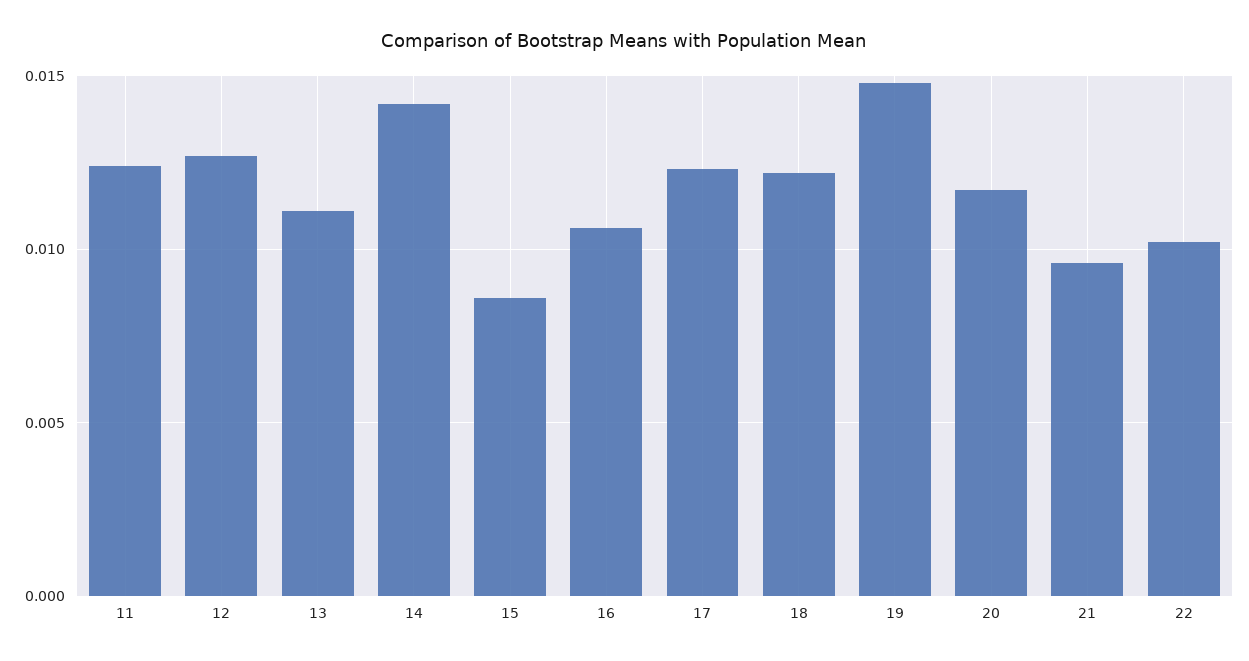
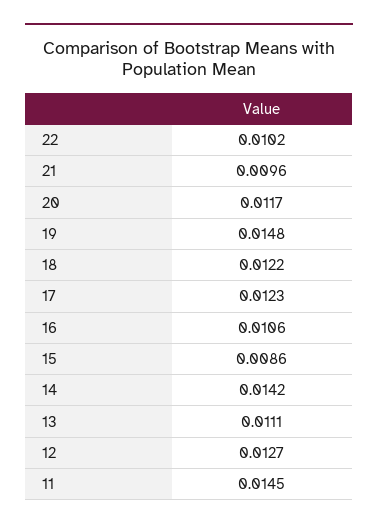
11: 0.0125 -> 0.0145

